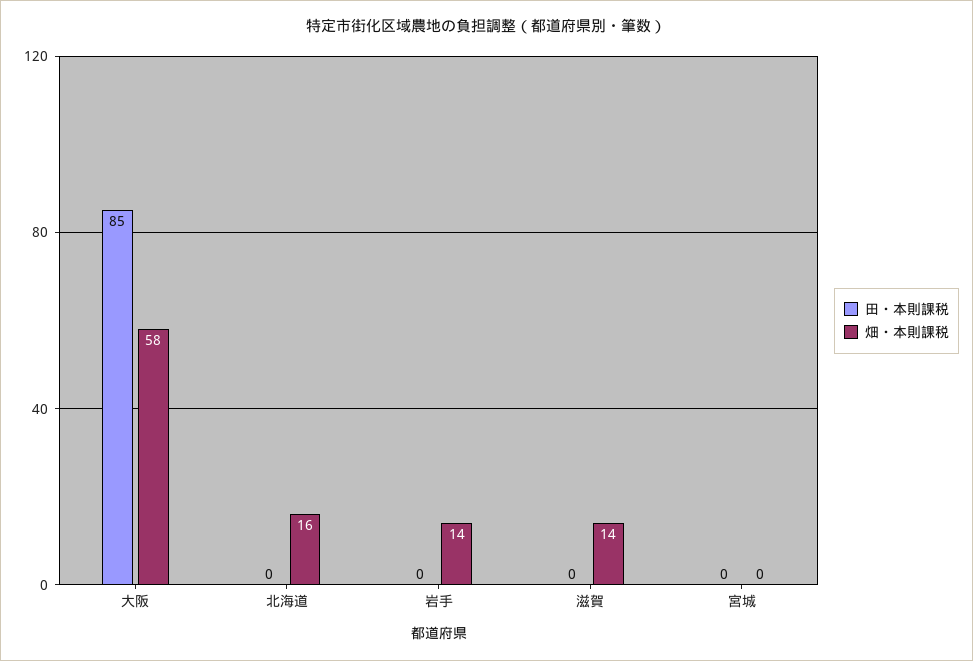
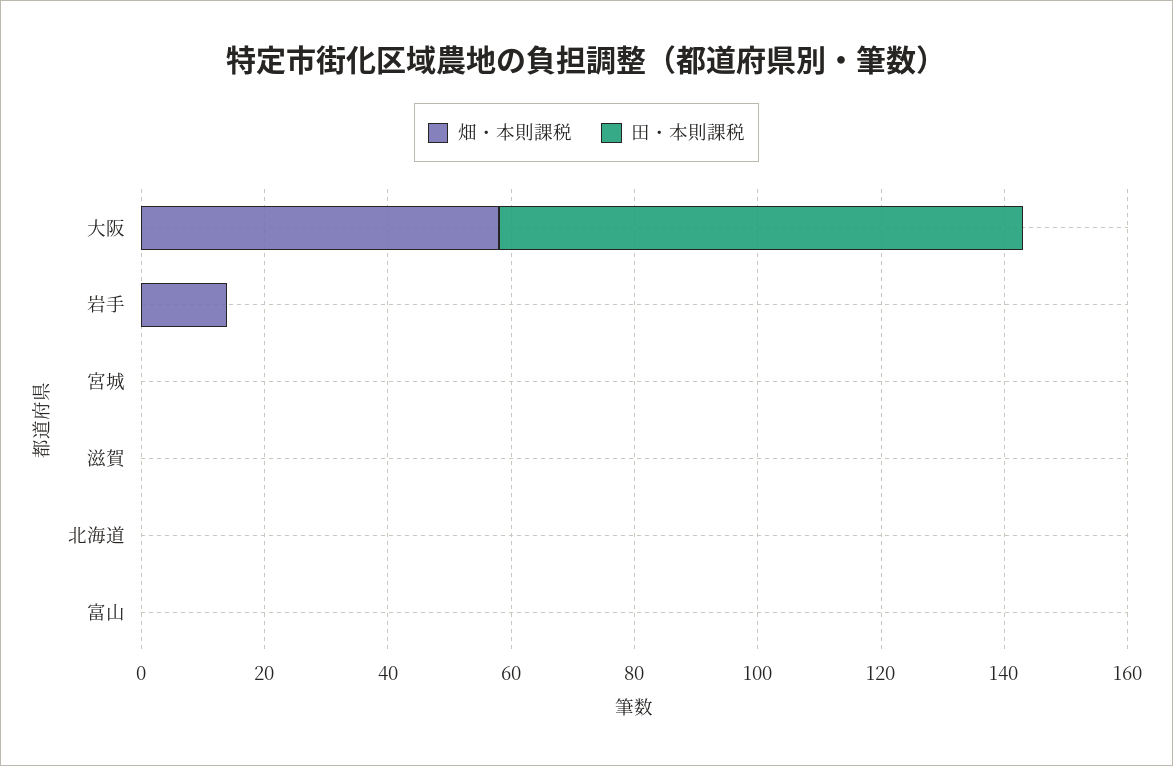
畑・本則課税, 北海道: 16 -> 0
畑・本則課税, 滋賀: 14 -> 0
畑・本則課税, 富山: none -> 0
田・本則課税, 富山: none -> 0

